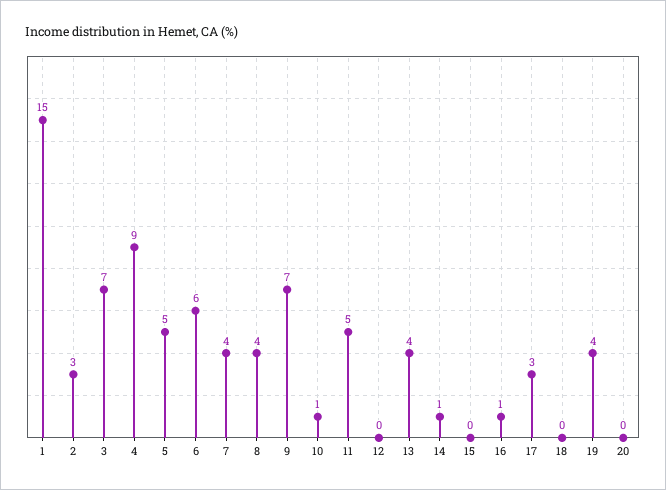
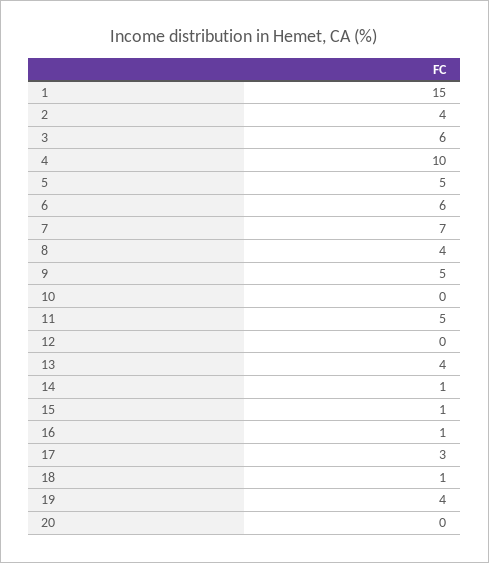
2: 3 -> 4
3: 7 -> 6
4: 9 -> 10
7: 4 -> 7
9: 7 -> 5
10: 1 -> 0
15: 0 -> 1
18: 0 -> 1

